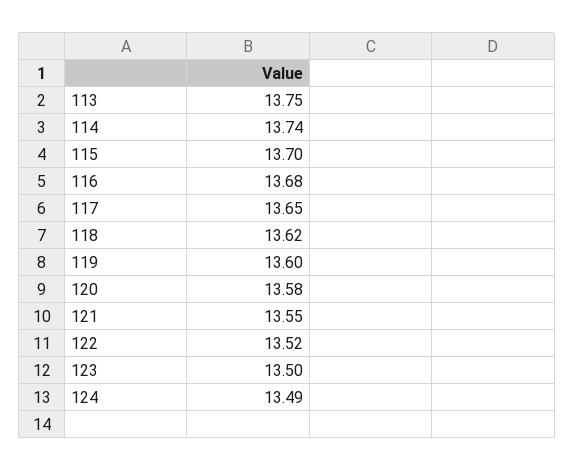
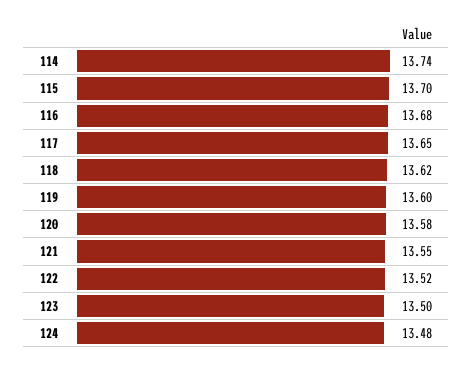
113: 13.75 -> none
124: 13.49 -> 13.48

